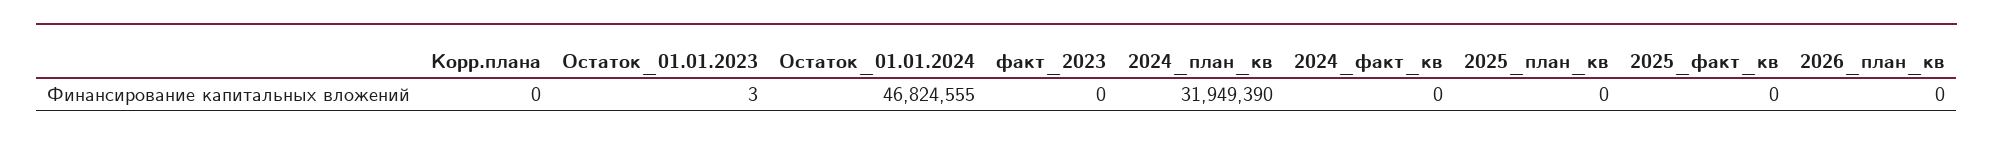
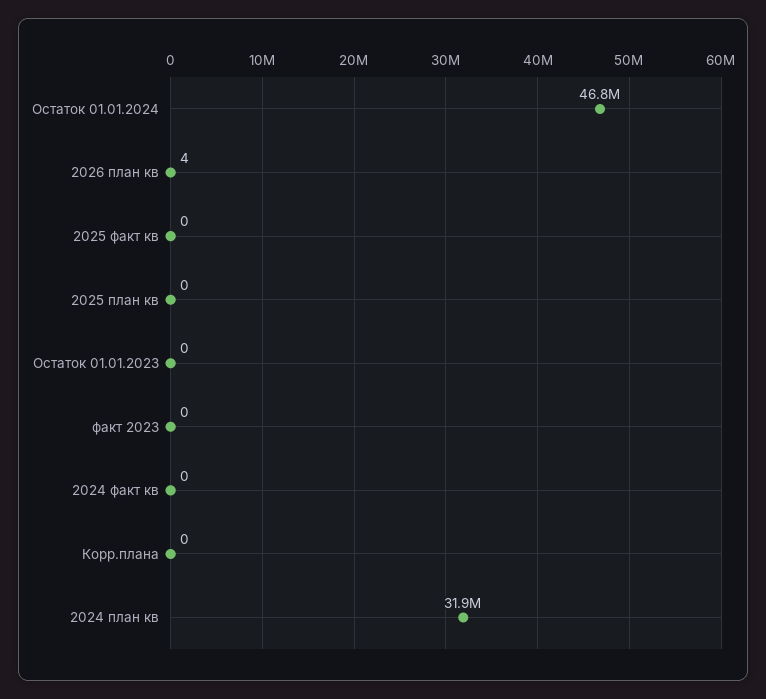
Остаток_01.01.2023: 3 -> 0
2026_план_кв: 0 -> 4

